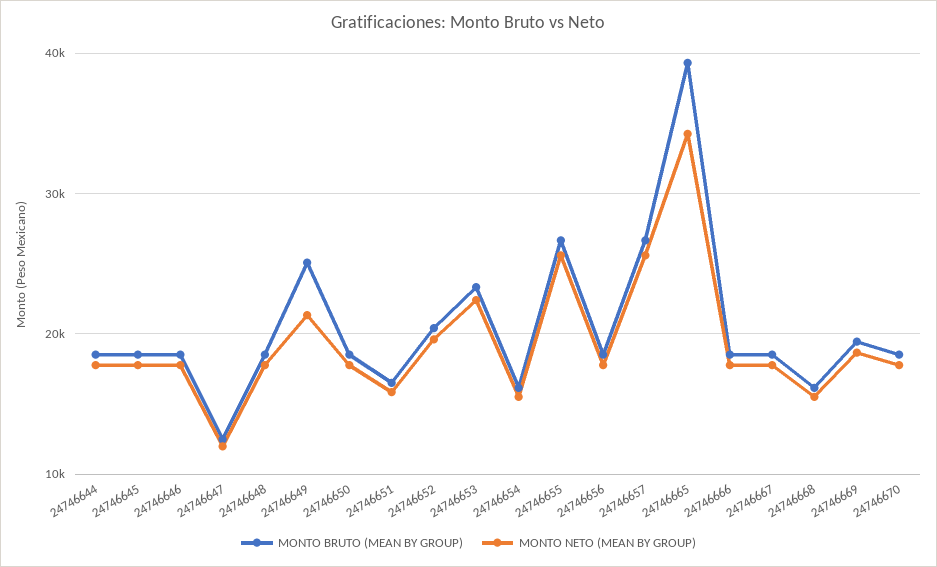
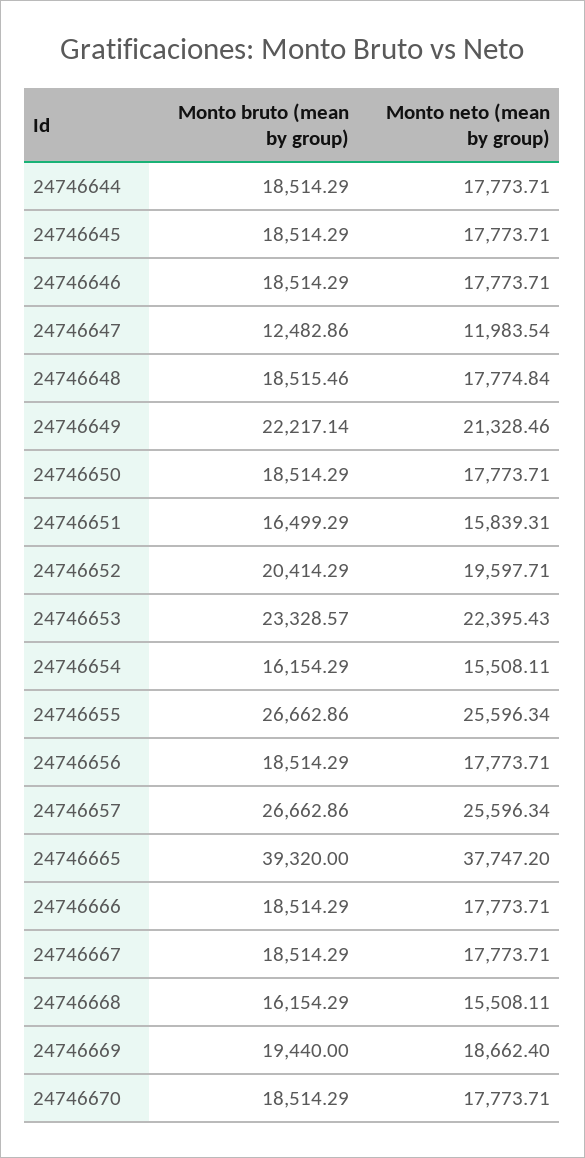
MONTO BRUTO (MEAN BY GROUP), 24746649: 25000 -> 22217.14
MONTO NETO (MEAN BY GROUP), 24746665: 34000 -> 37747.2

